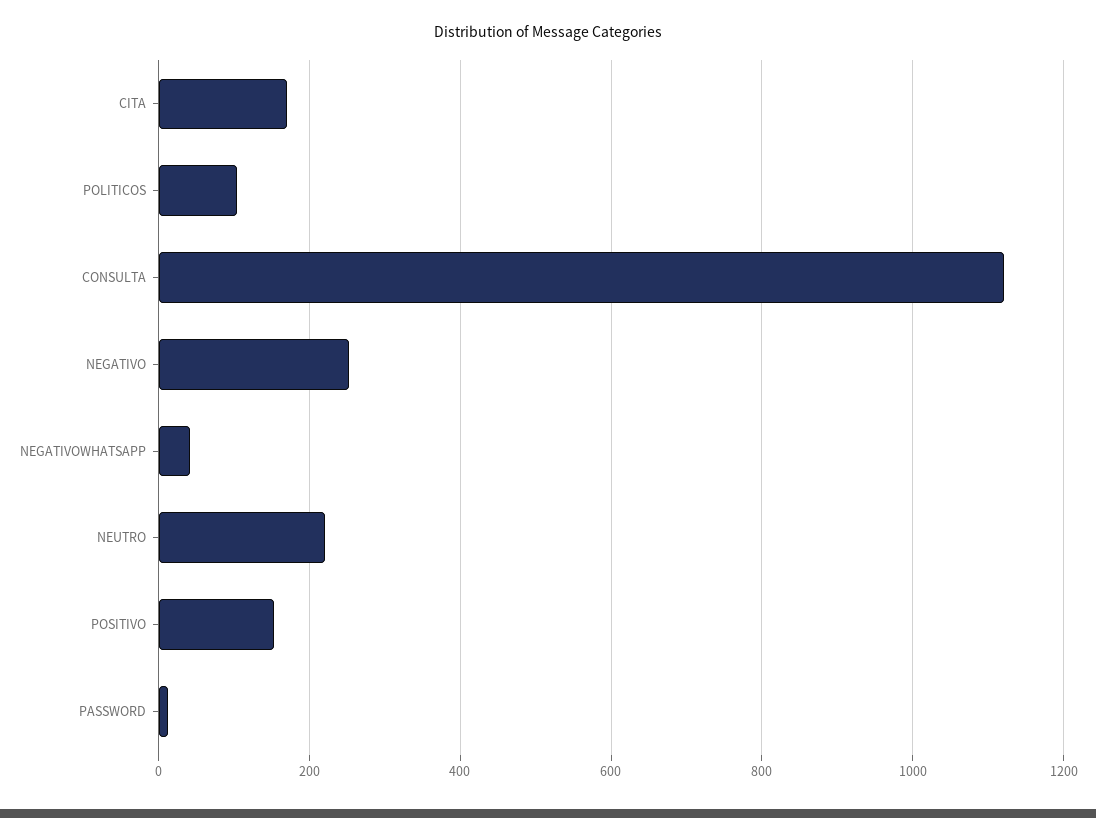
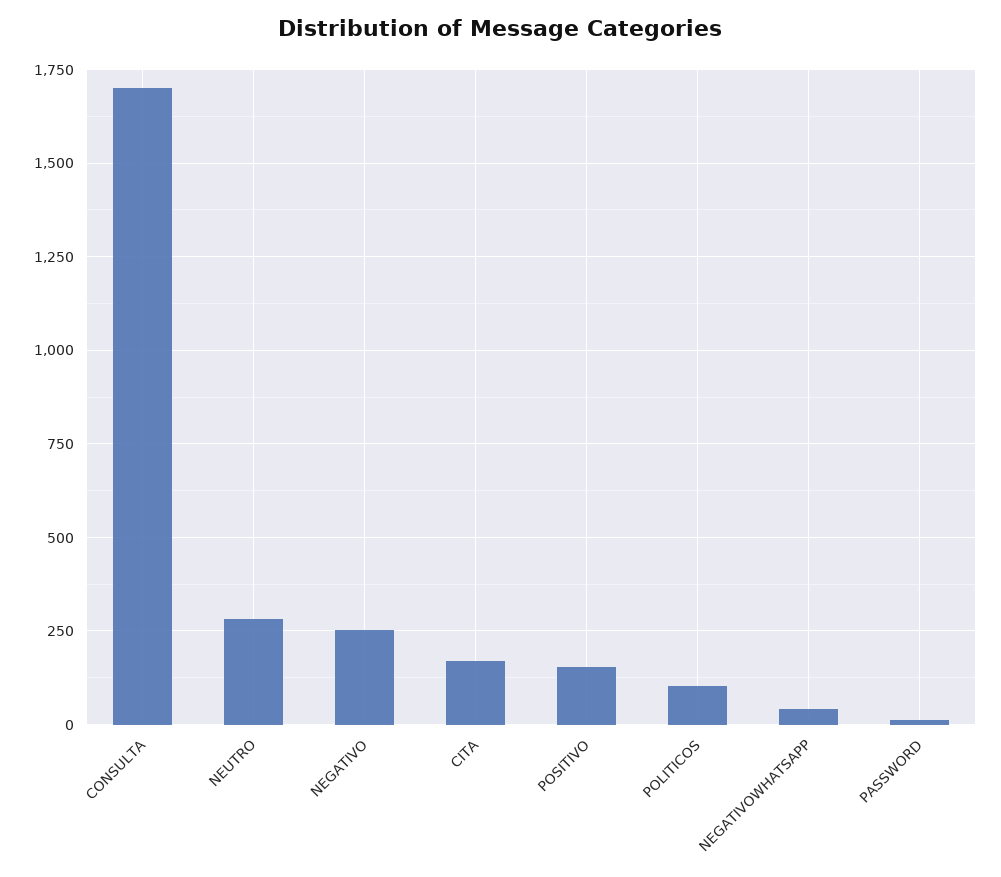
CONSULTA: 1120 -> 1700
NEUTRO: 220 -> 275

